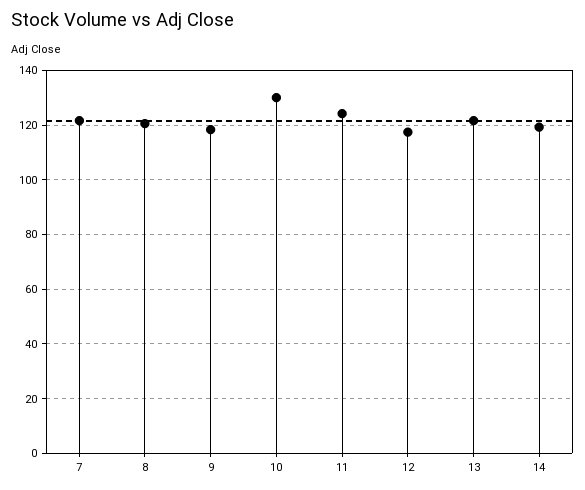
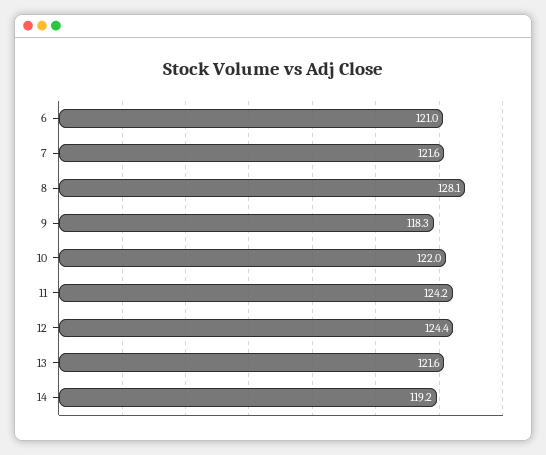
8: 120 -> 128.1
10: 130 -> 122
12: 117.5 -> 124.4
6: none -> 121

